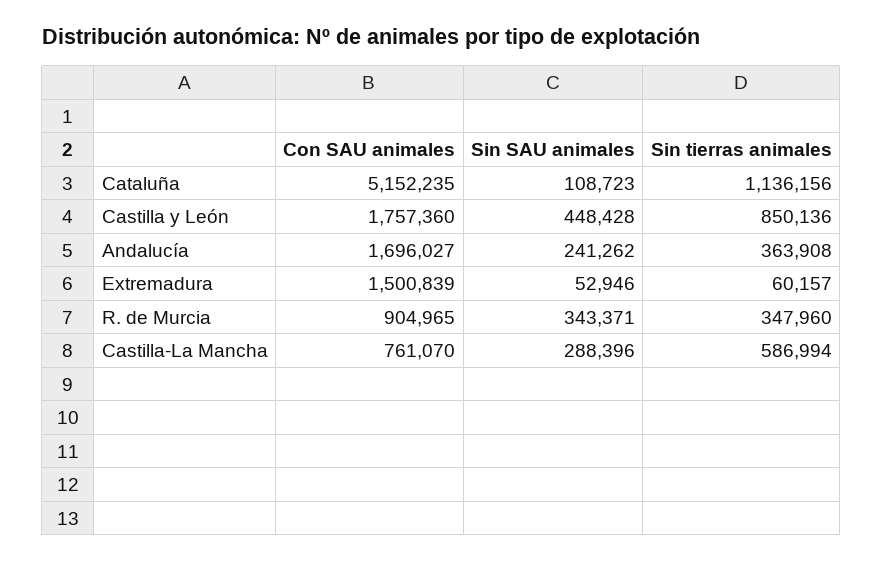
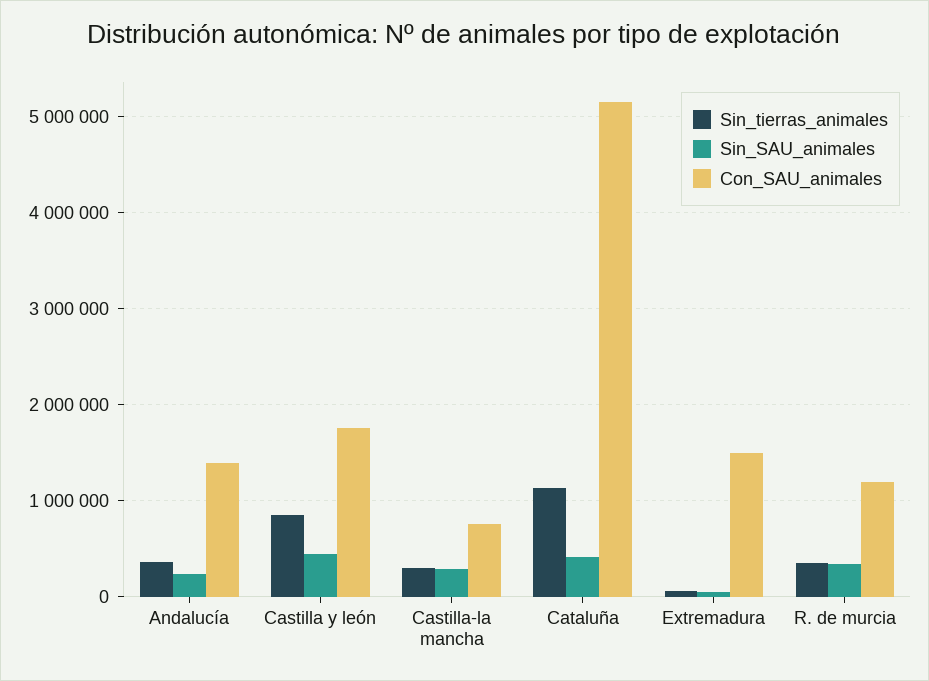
Sin SAU animales, Cataluña: 108723 -> 400000
Con SAU animales, Andalucía: 1696027 -> 1400000
Con SAU animales, R. de Murcia: 904965 -> 1200000
Sin tierras animales, Castilla-La Mancha: 586994 -> 300000

